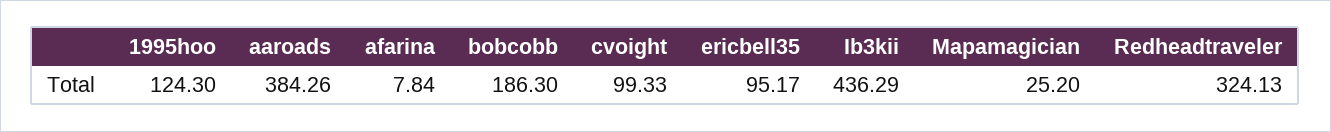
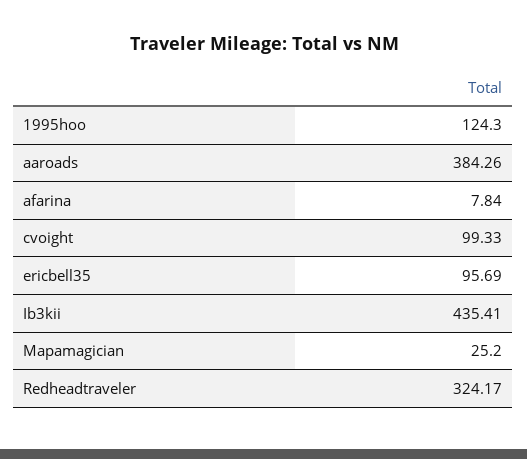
bobcobb: 186.3 -> none
ericbell35: 95.17 -> 95.69
Ib3kii: 436.29 -> 435.41
Redheadtraveler: 324.13 -> 324.17

